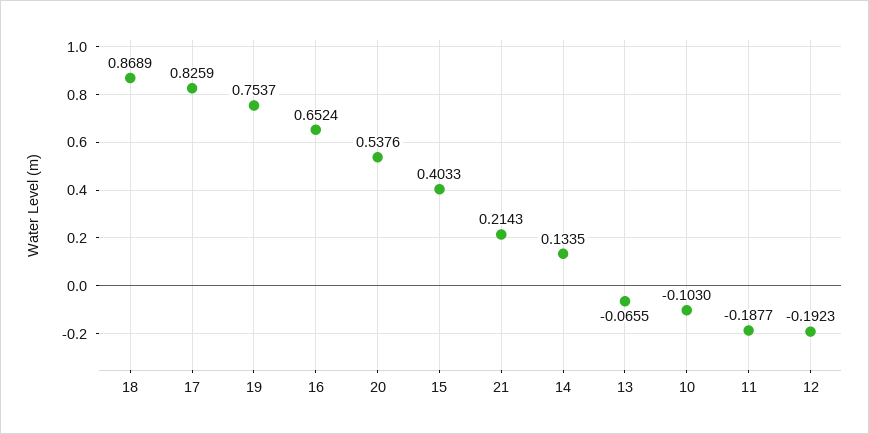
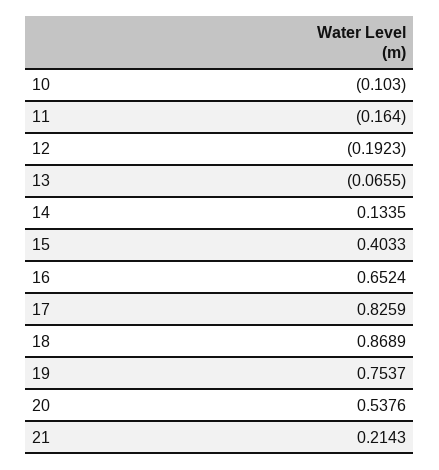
11: -0.1877 -> -0.164

